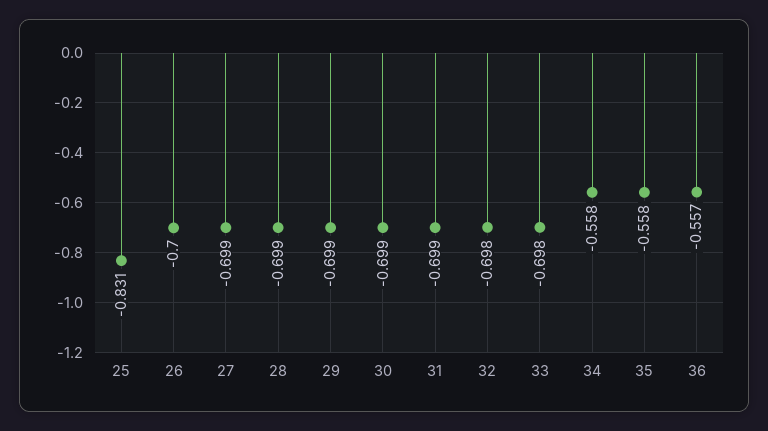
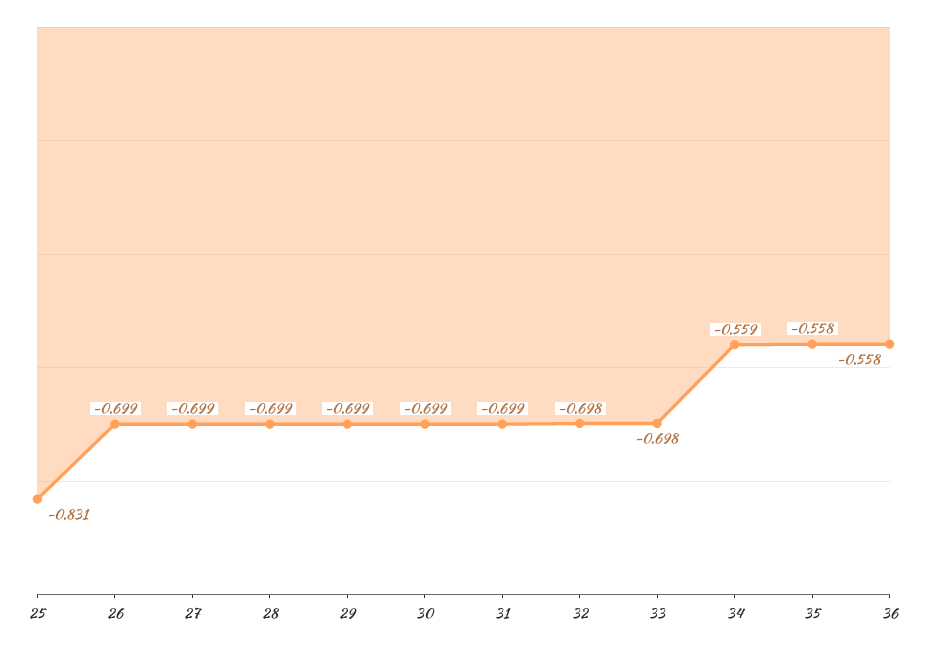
26: -0.7 -> -0.699
34: -0.558 -> -0.559
36: -0.557 -> -0.558

